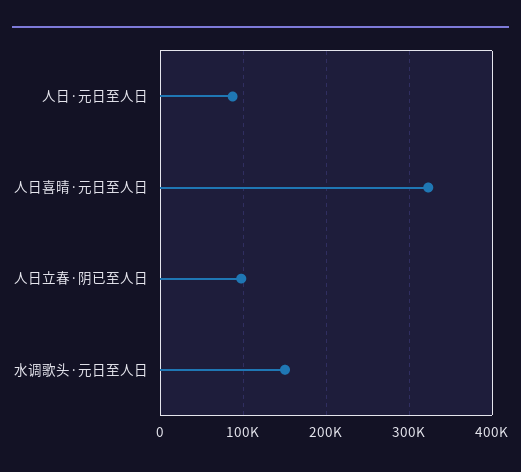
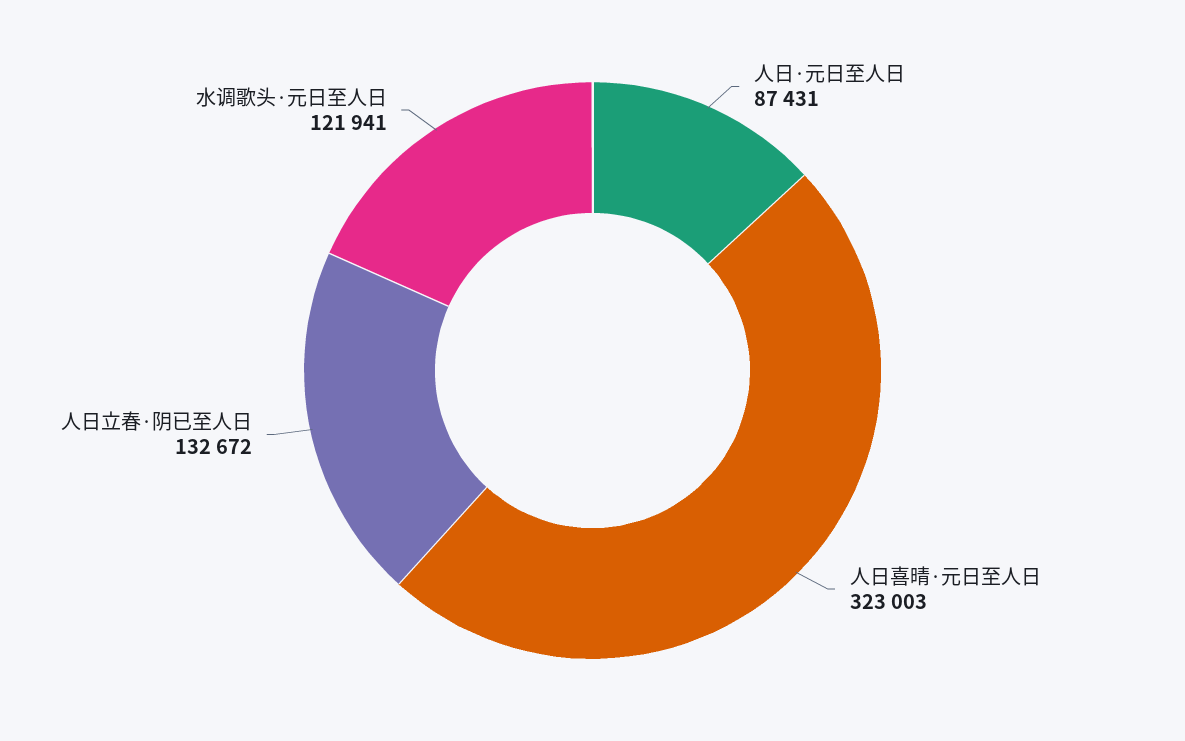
人日立春·阴已至人日: 100000 -> 132672
水调歌头·元日至人日: 150000 -> 121941

